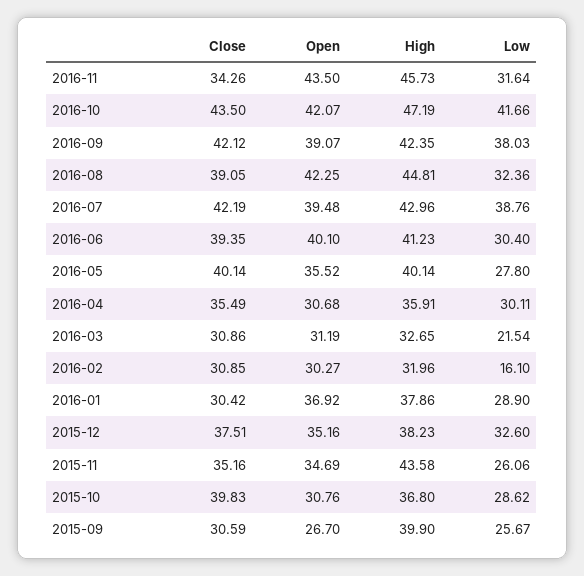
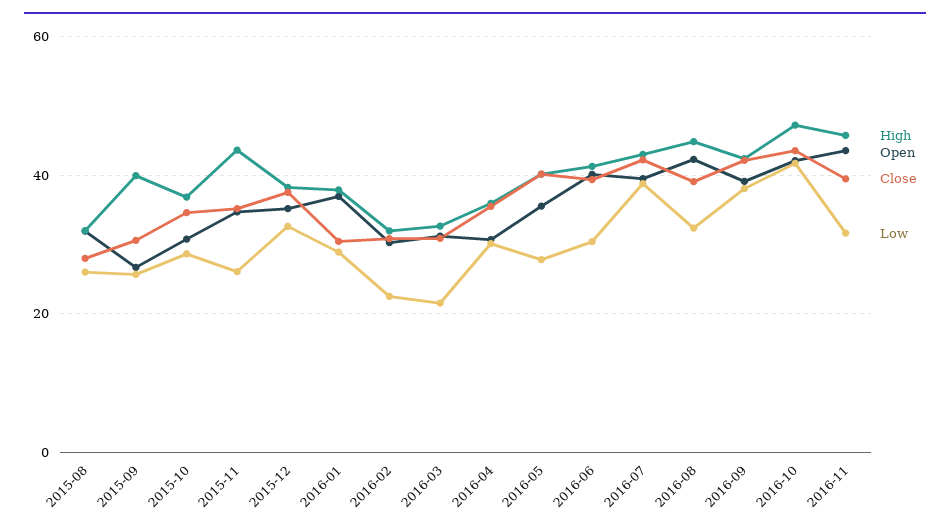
Close, 2016-11: 34.26 -> 40
Low, 2016-02: 16.1 -> 22
Close, 2015-10: 39.83 -> 34
High, 2015-08: none -> 32
Open, 2015-08: none -> 32
Close, 2015-08: none -> 28
Low, 2015-08: none -> 26

